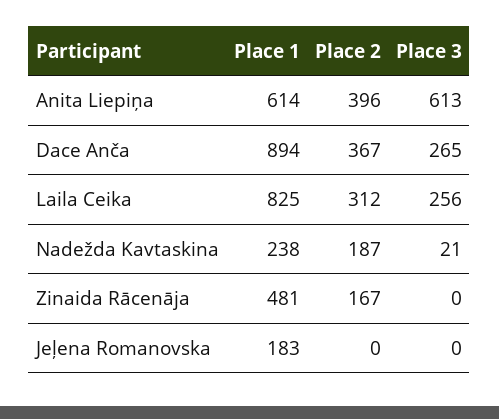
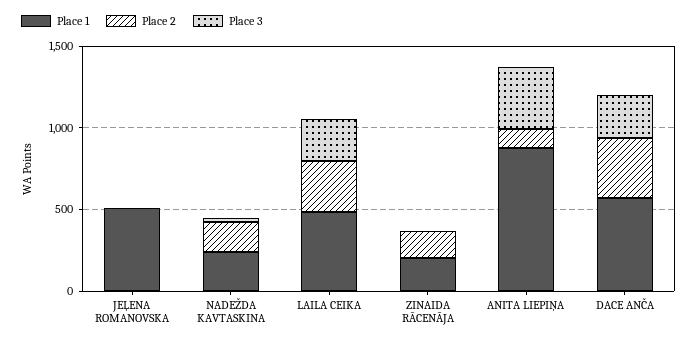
Place 1, Anita Liepiņa: 614 -> 900
Place 2, Anita Liepiņa: 396 -> 100
Place 3, Anita Liepiņa: 613 -> 400
Place 1, Dace Anča: 894 -> 600
Place 1, Laila Ceika: 825 -> 500
Place 1, Zinaida Rācenāja: 481 -> 200
Place 1, Jeļena Romanovska: 183 -> 500

